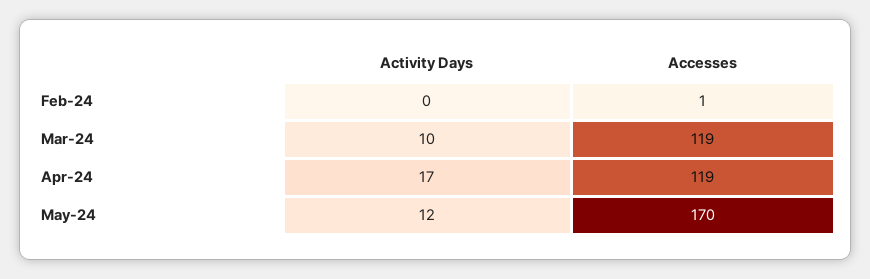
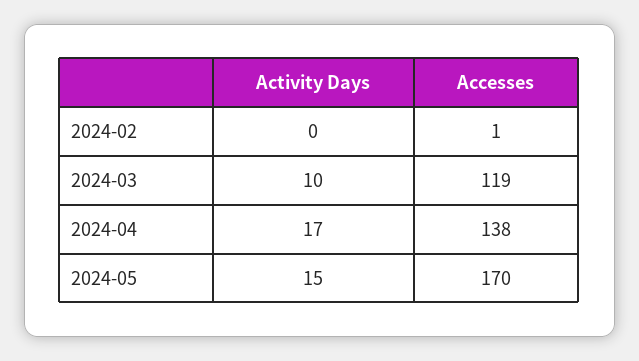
Accesses, Apr-24: 119 -> 138
Activity Days, May-24: 12 -> 15

